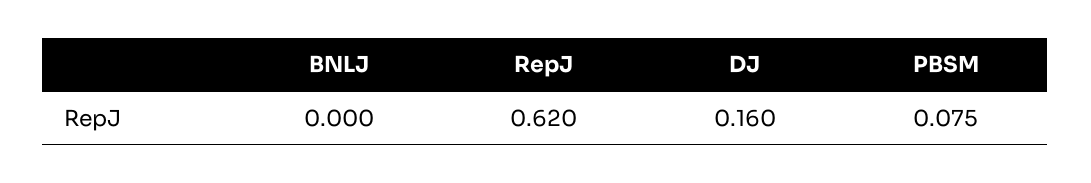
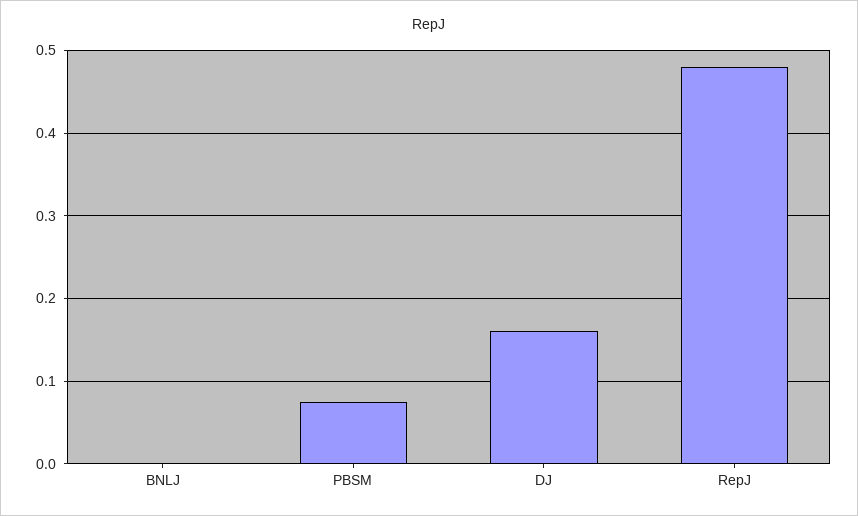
RepJ: 0.62 -> 0.48

